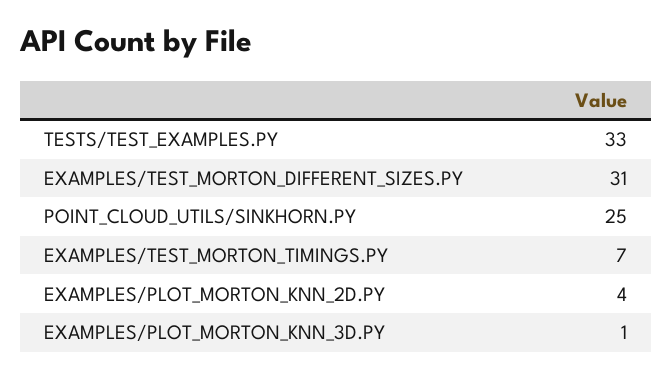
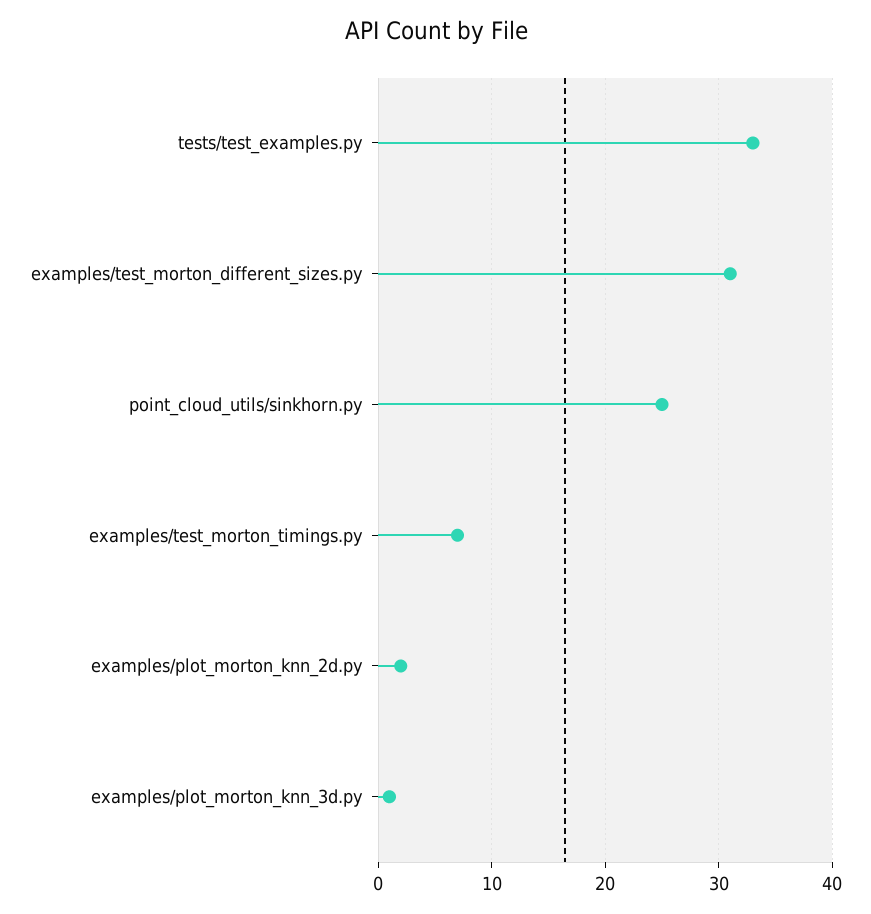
EXAMPLES/PLOT_MORTON_KNN_2D.PY: 4 -> 2

